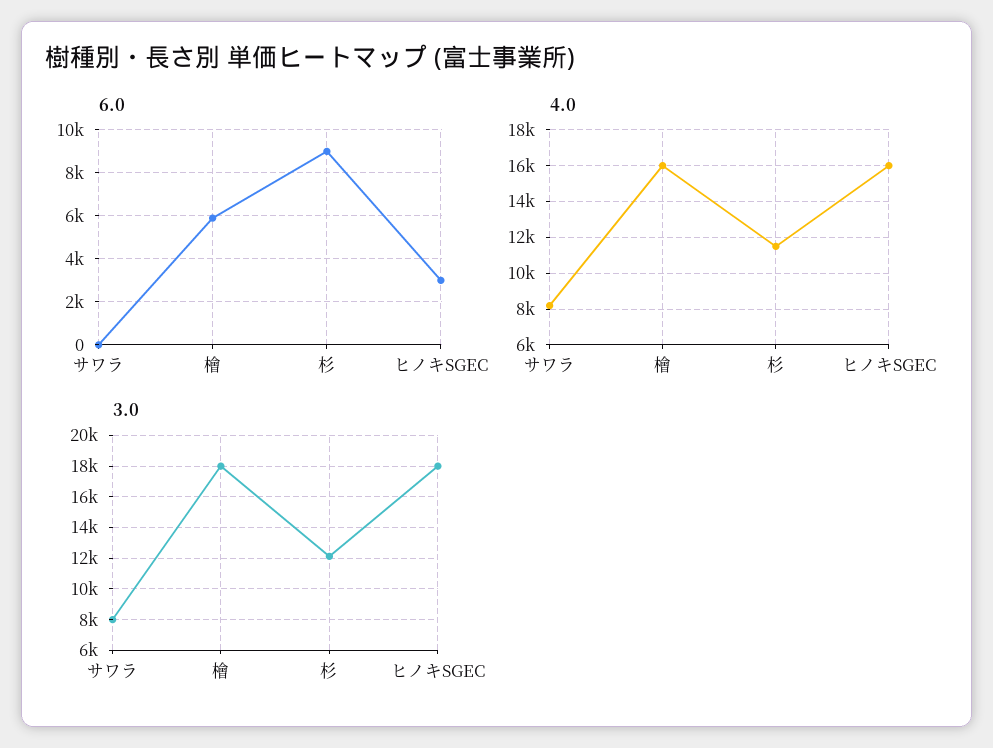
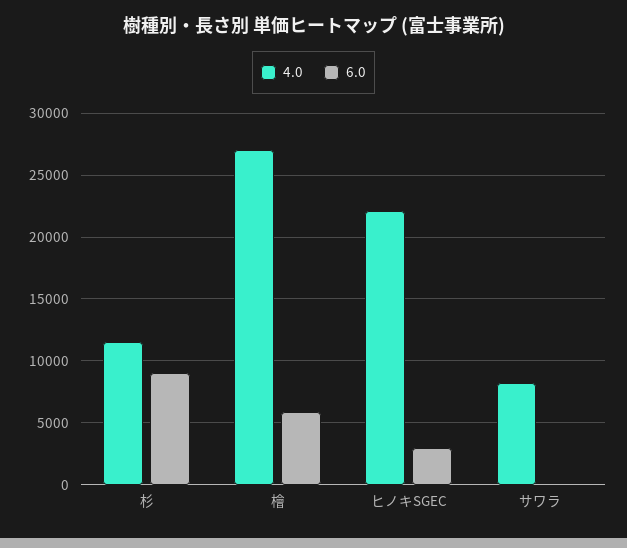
4.0, 檜: 16000 -> 27000
4.0, ヒノキSGEC: 16000 -> 22000
3.0, サワラ: 8000 -> none
3.0, 檜: 18000 -> none
3.0, 杉: 12000 -> none
3.0, ヒノキSGEC: 18000 -> none

